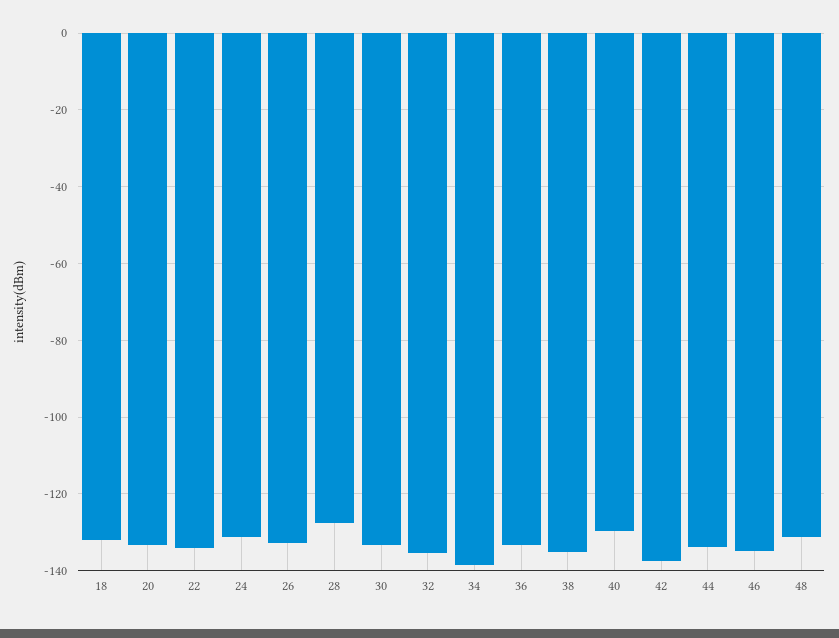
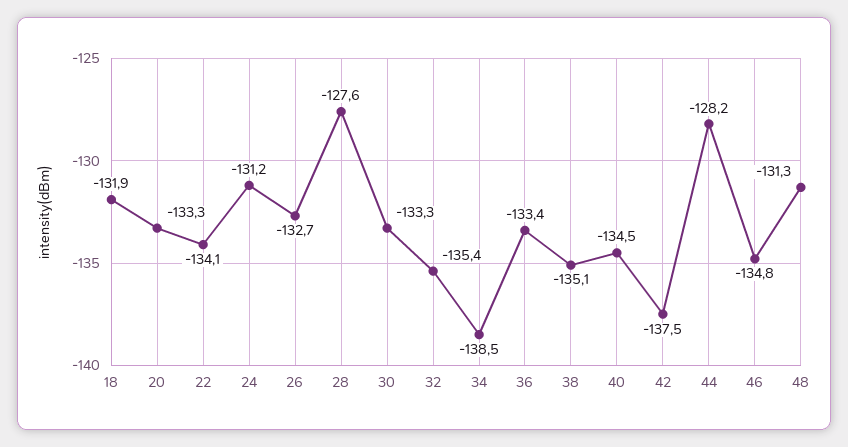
40: -130 -> -134.5
44: -134 -> -128.2

